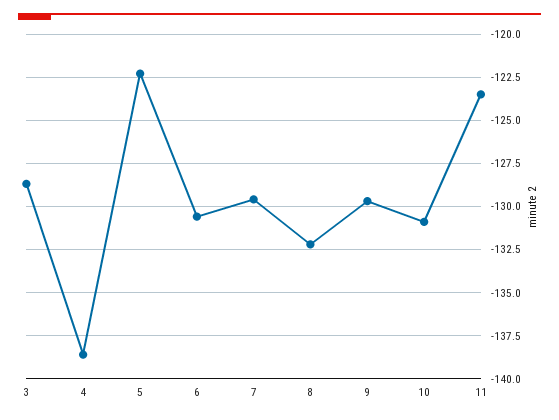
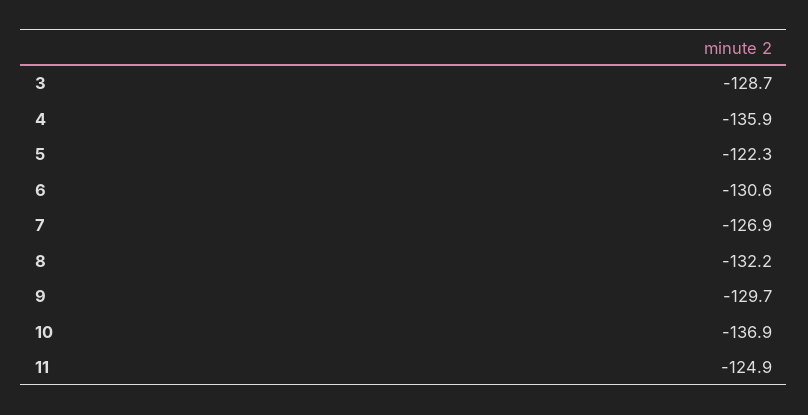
4: -138.5 -> -135.9
7: -129.5 -> -126.9
10: -131 -> -136.9
11: -123.5 -> -124.9

